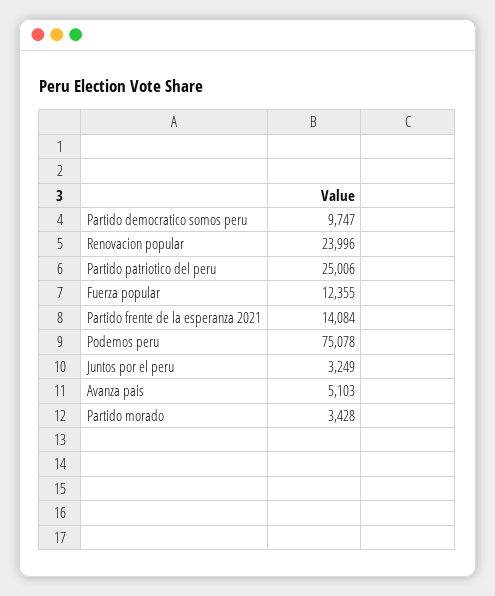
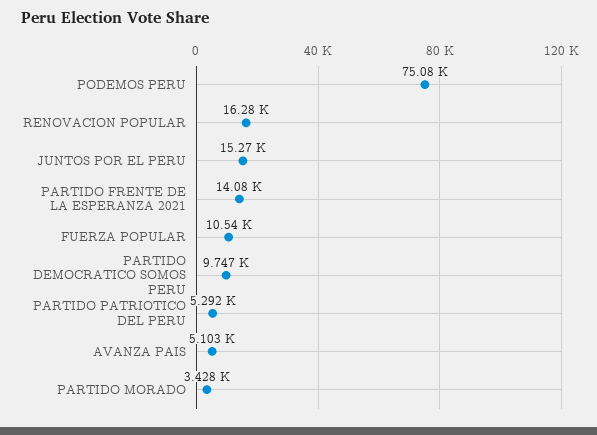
Renovacion popular: 23996 -> 16280
Partido patriotico del peru: 25006 -> 5292
Fuerza popular: 12355 -> 10540
Juntos por el peru: 3249 -> 15270

